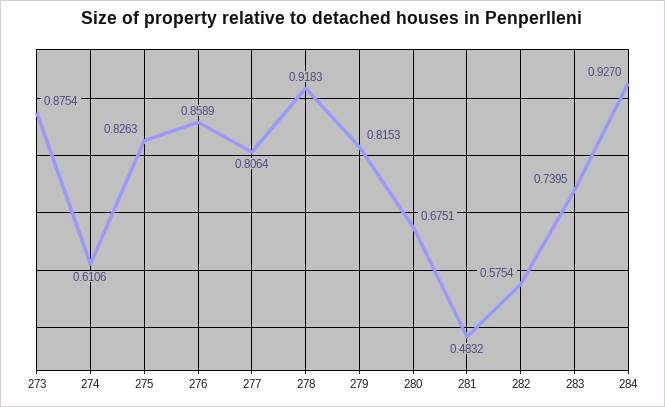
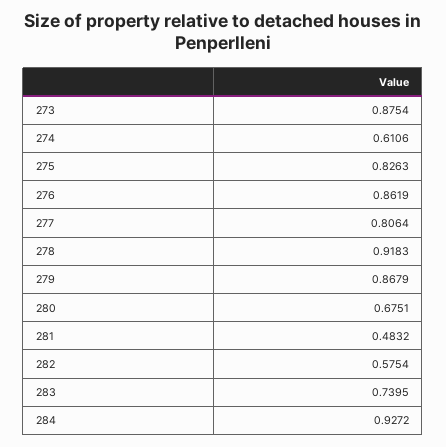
276: 0.8589 -> 0.8619
279: 0.8153 -> 0.8679
284: 0.927 -> 0.9272

